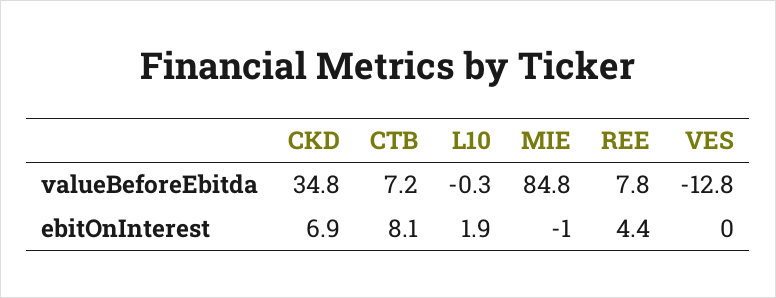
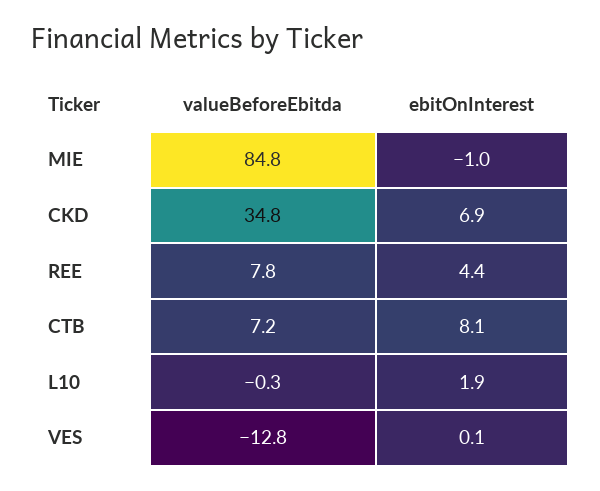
VES, ebitOnInterest: 0 -> 0.1

